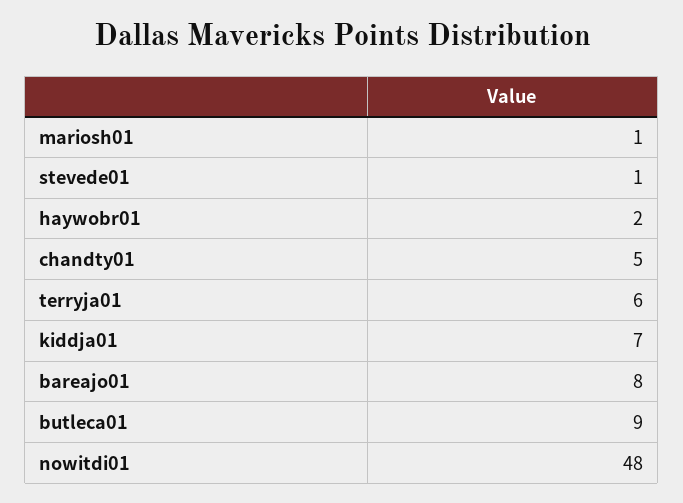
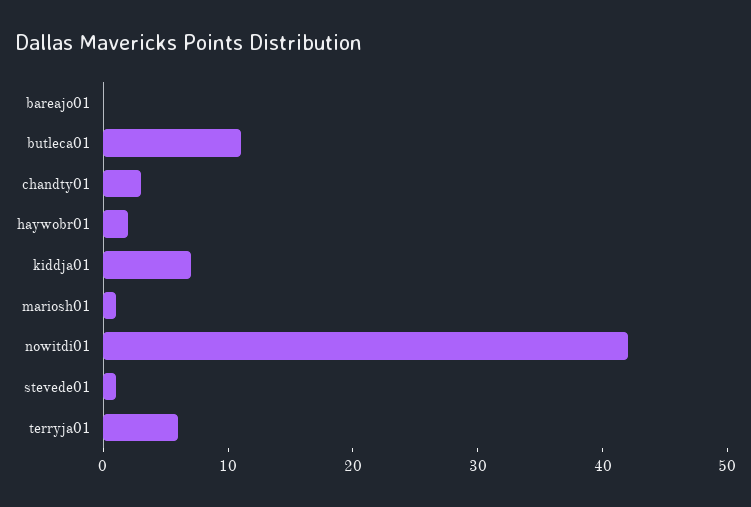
chandty01: 5 -> 3
bareajo01: 8 -> 0
butleca01: 9 -> 11
nowitdi01: 48 -> 42

